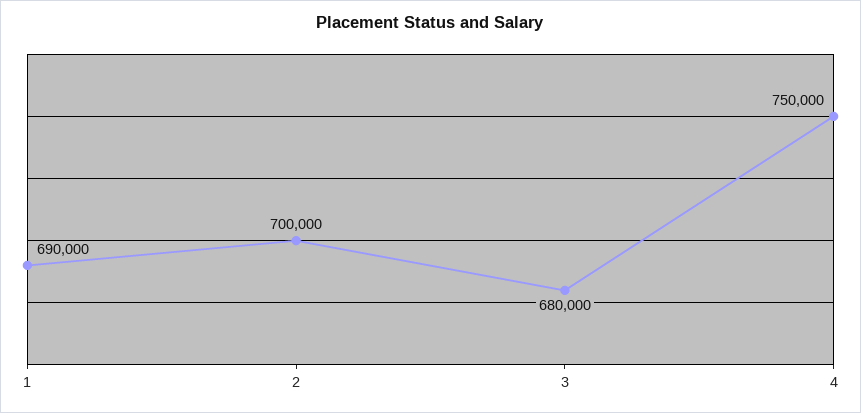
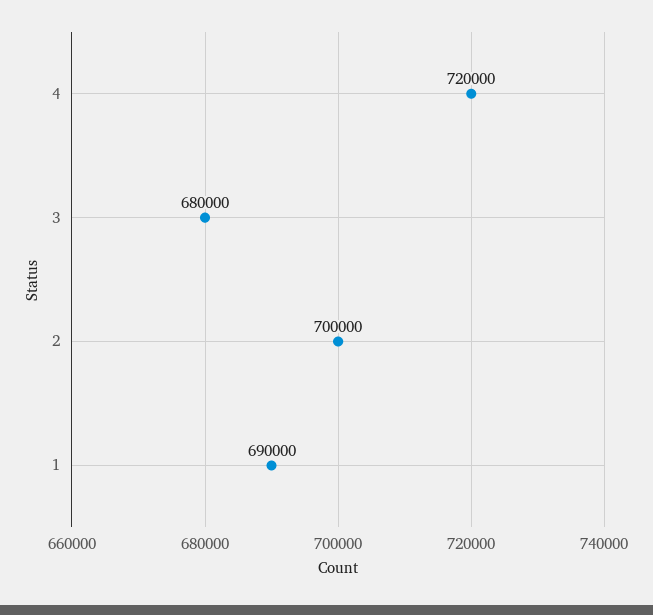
4: 750000 -> 720000

